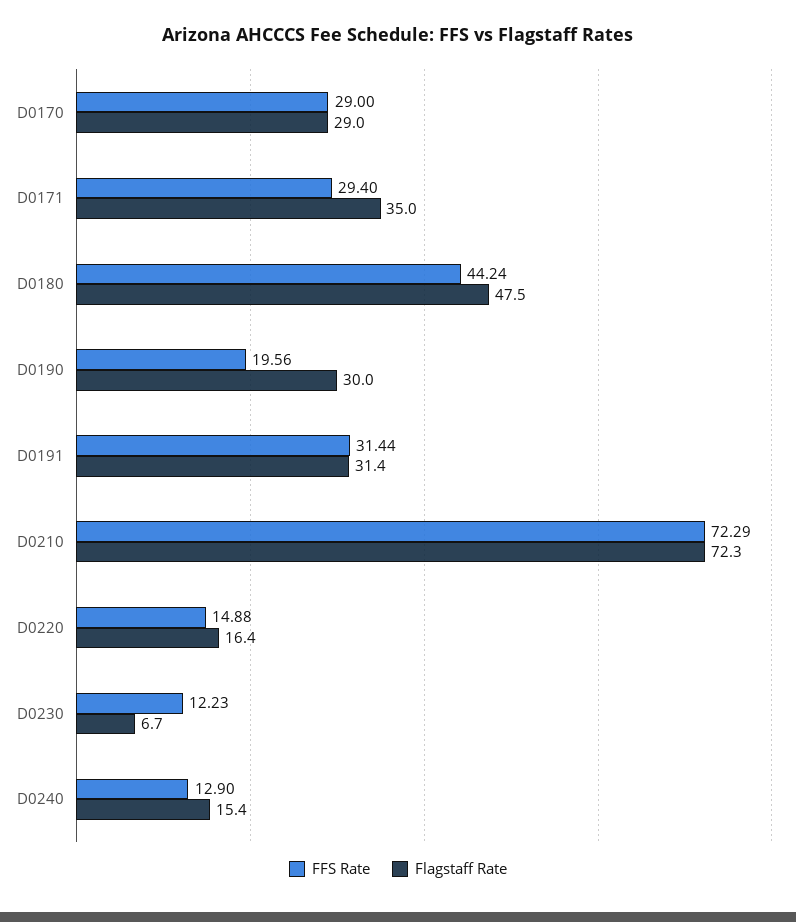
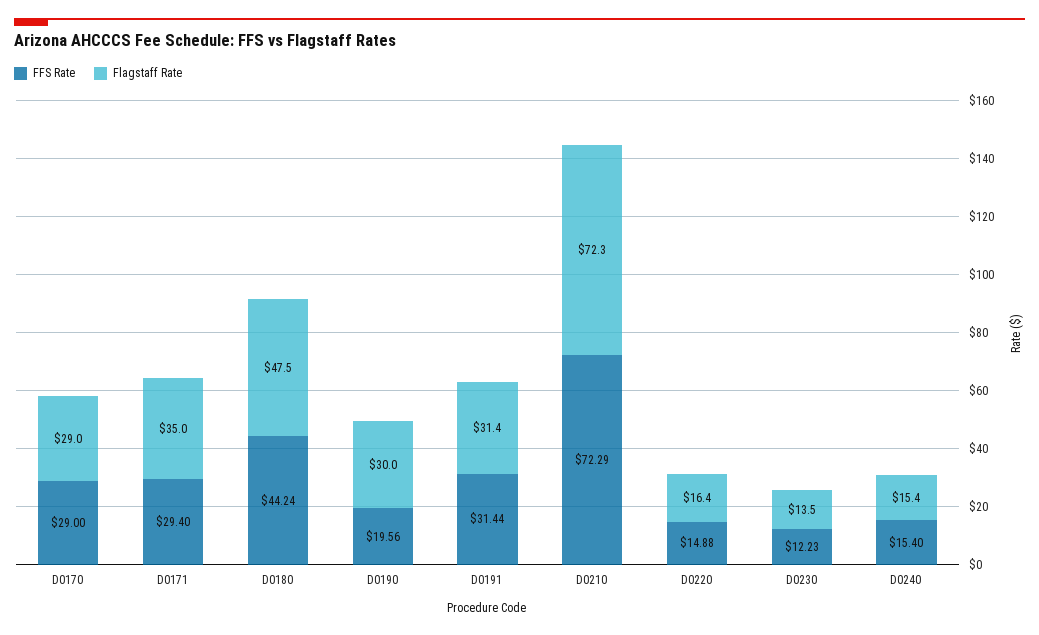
Flagstaff Rate, D0230: 6.7 -> 13.5
FFS Rate, D0240: 12.9 -> 15.4

